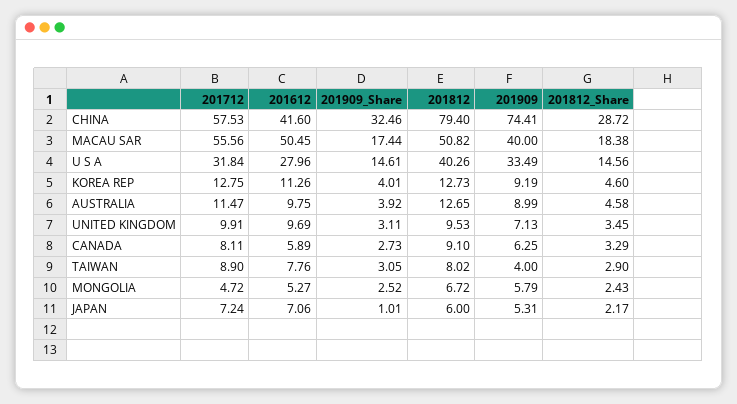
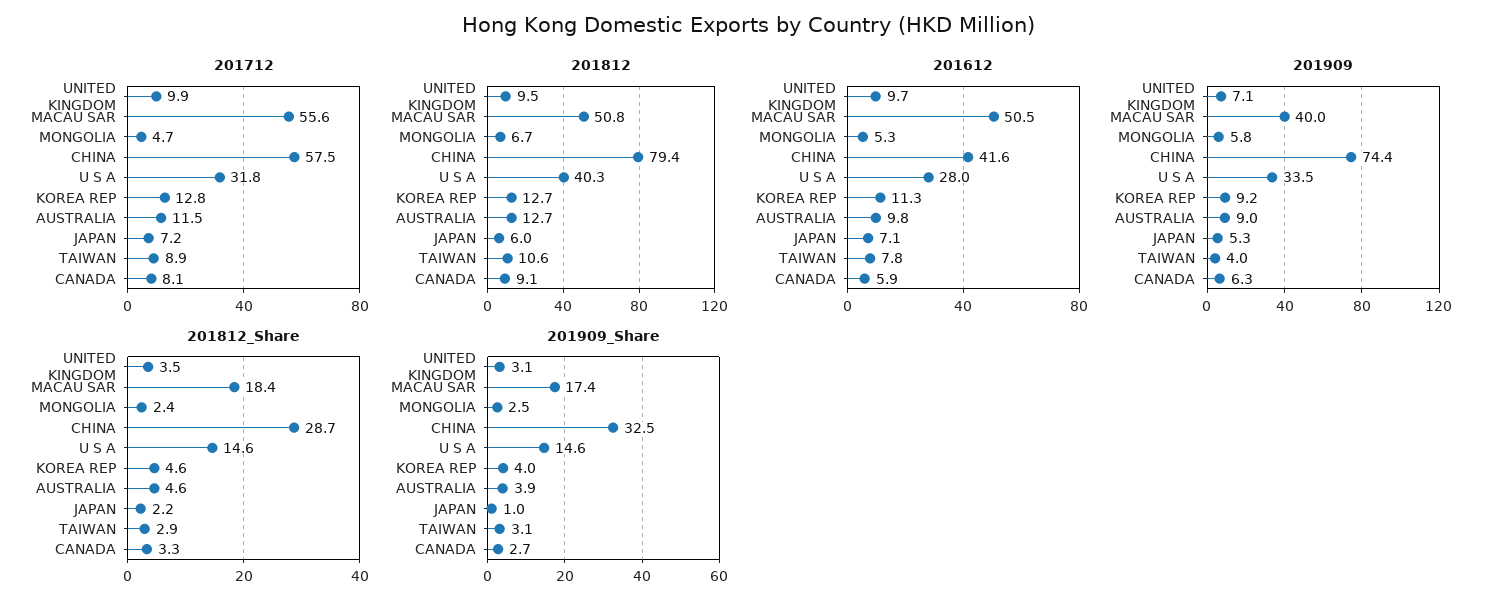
201812, TAIWAN: 8.02 -> 10.6

